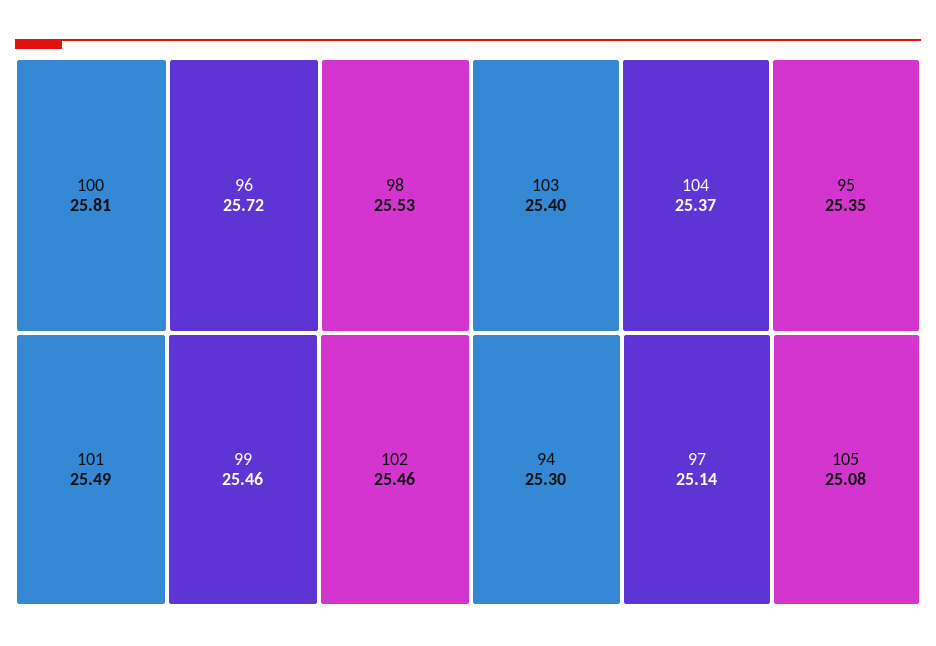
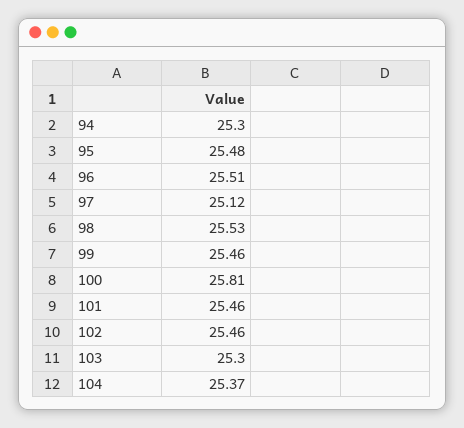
96: 25.72 -> 25.51
101: 25.49 -> 25.46
103: 25.4 -> 25.3
95: 25.35 -> 25.48
97: 25.14 -> 25.12
105: 25.08 -> none

